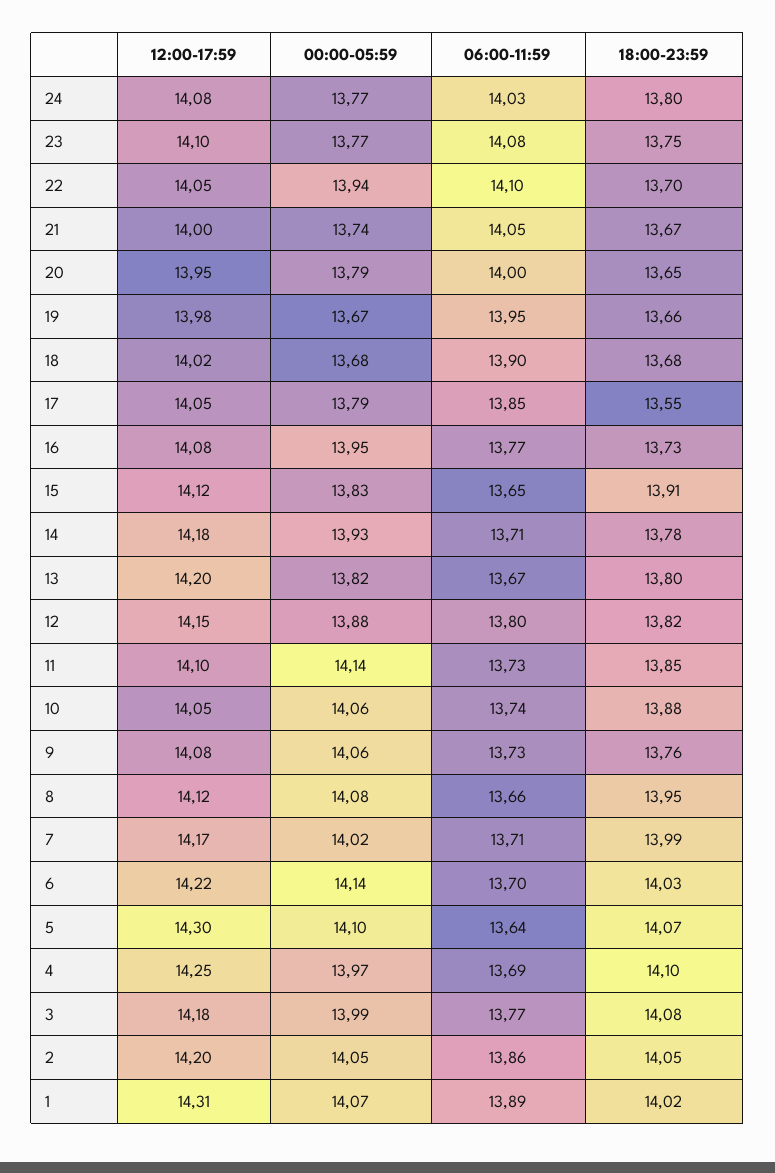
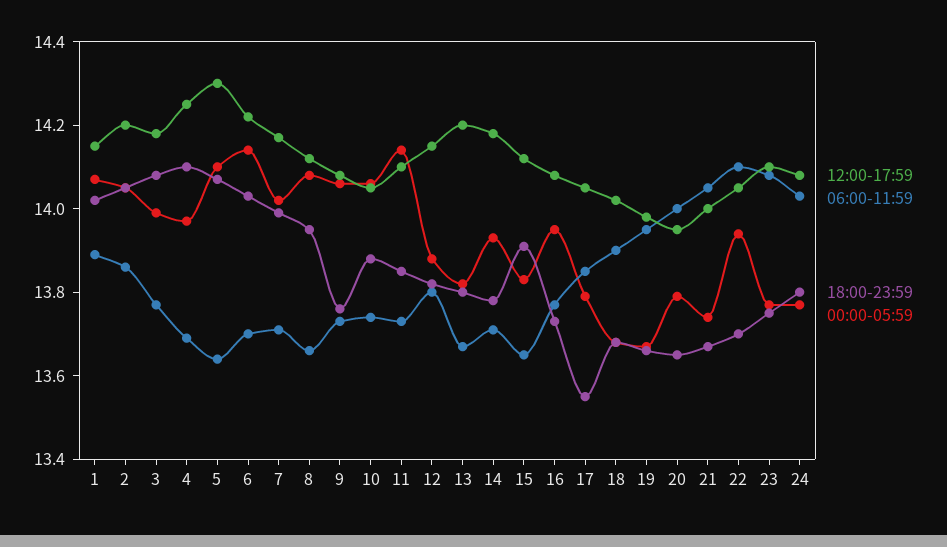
12:00-17:59, 1: 14.31 -> 14.15

